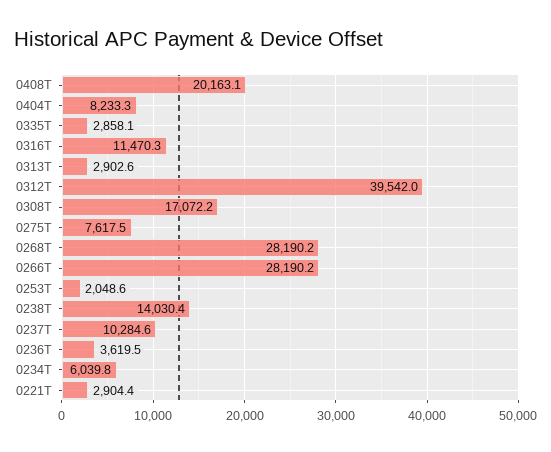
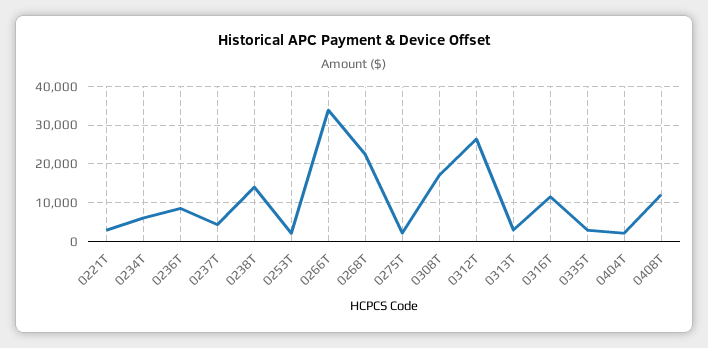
0408T: 20163.1 -> 12000
0404T: 8233.3 -> 2000
0312T: 39542 -> 26000
0275T: 7617.5 -> 2000
0268T: 28190.2 -> 22000
0266T: 28190.2 -> 34000
0237T: 10284.6 -> 4000
0236T: 3619.5 -> 8000

